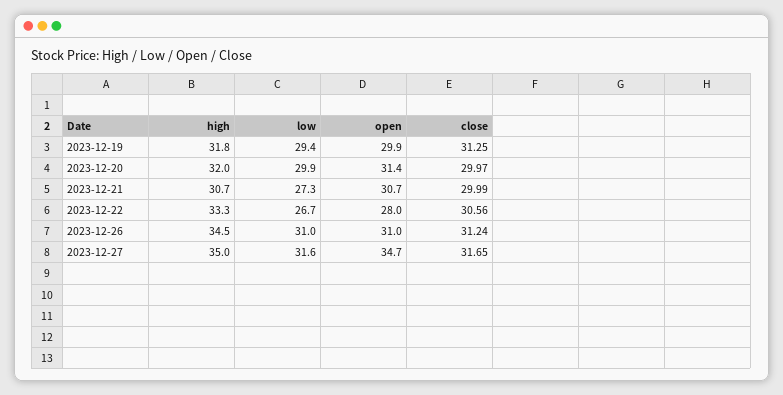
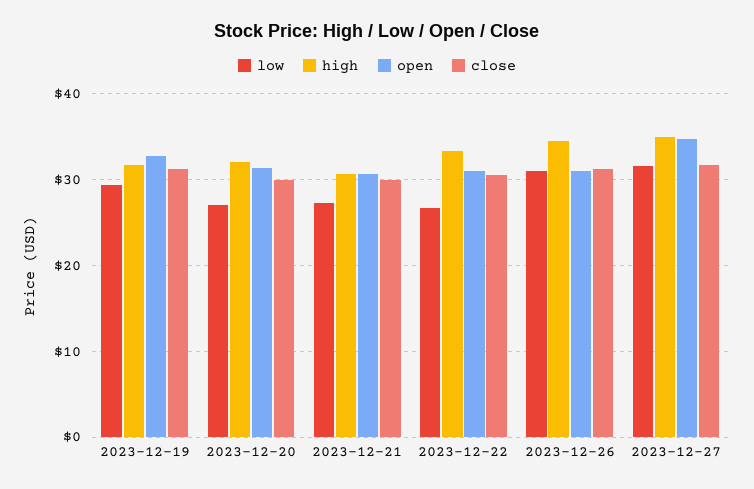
open, 2023-12-19: 29.9 -> 33
low, 2023-12-20: 29.9 -> 27
open, 2023-12-22: 28 -> 31

